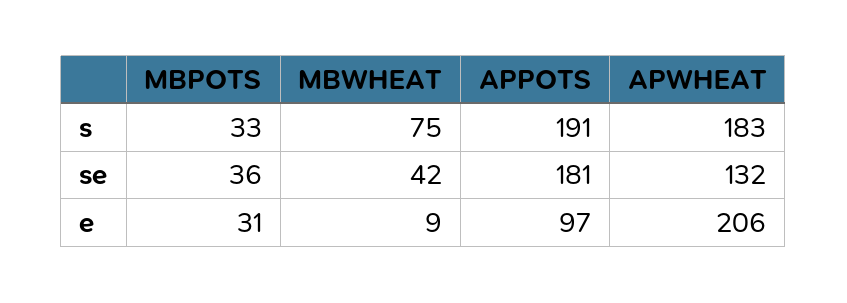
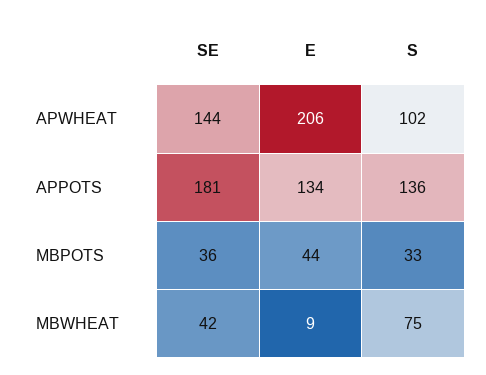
APPOTS, s: 191 -> 136
APWHEAT, s: 183 -> 102
APWHEAT, se: 132 -> 144
MBPOTS, e: 31 -> 44
APPOTS, e: 97 -> 134

